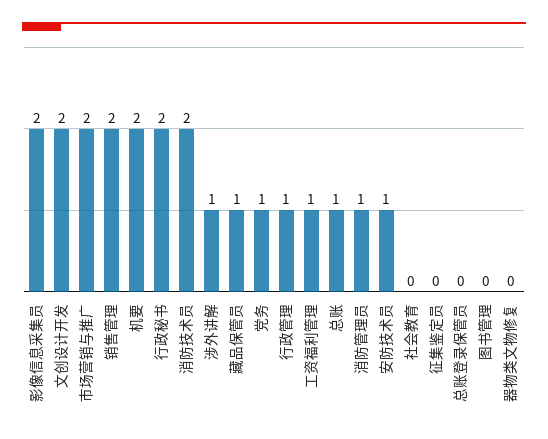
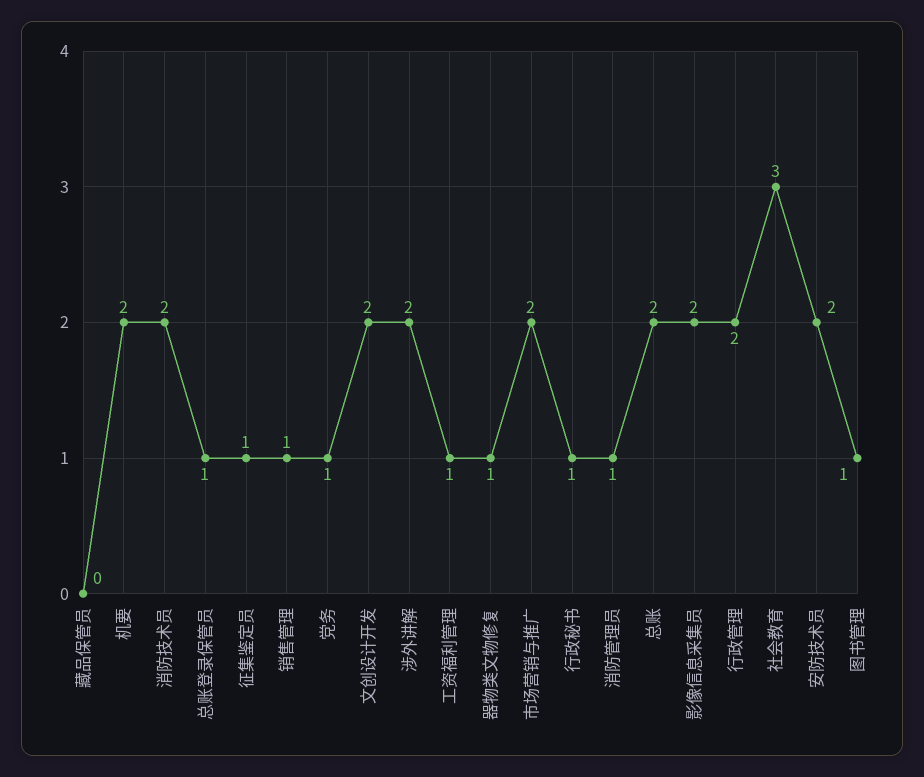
销售管理: 2 -> 1
行政秘书: 2 -> 1
涉外讲解: 1 -> 2
藏品保管员: 1 -> 0
行政管理: 1 -> 2
总账: 1 -> 2
安防技术员: 1 -> 2
社会教育: 0 -> 3
征集鉴定员: 0 -> 1
总账登录保管员: 0 -> 1
图书管理: 0 -> 1
器物类文物修复: 0 -> 1

